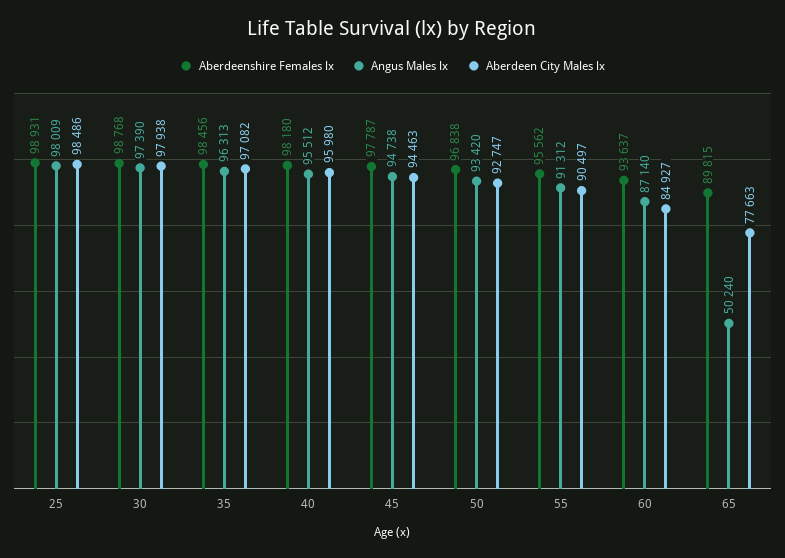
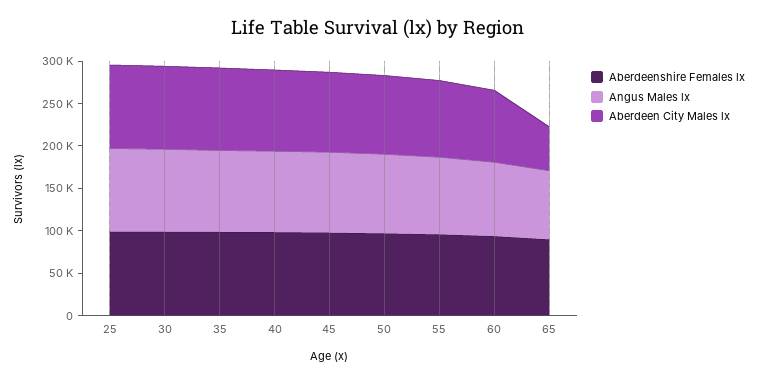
Angus Males lx, 65: 50240 -> 80000
Aberdeen City Males lx, 65: 77663 -> 50000

